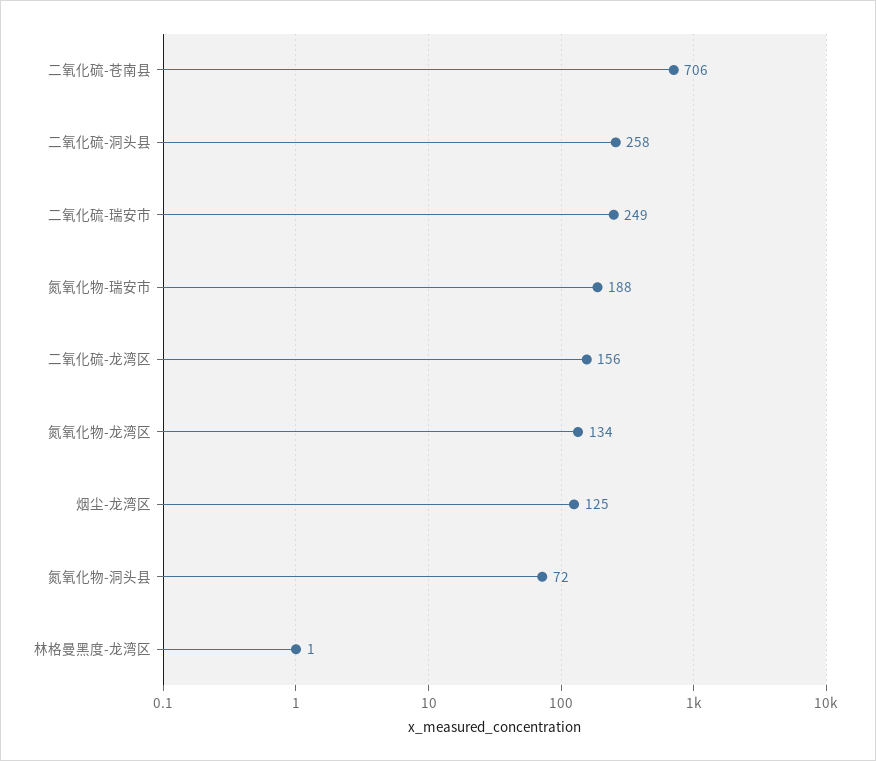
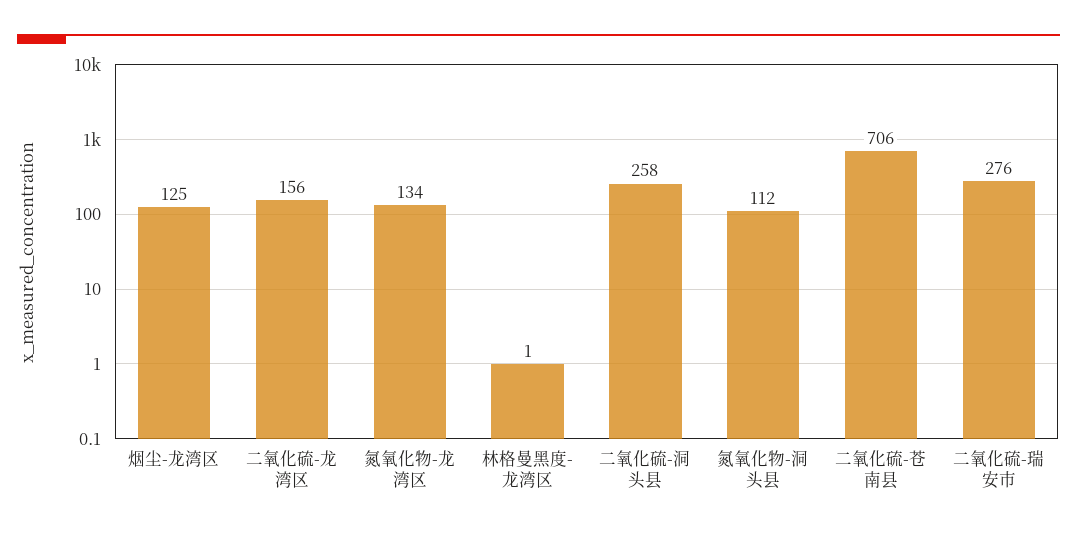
二氧化硫-瑞安市: 249 -> 276
氮氧化物-瑞安市: 188 -> none
氮氧化物-洞头县: 72 -> 112

